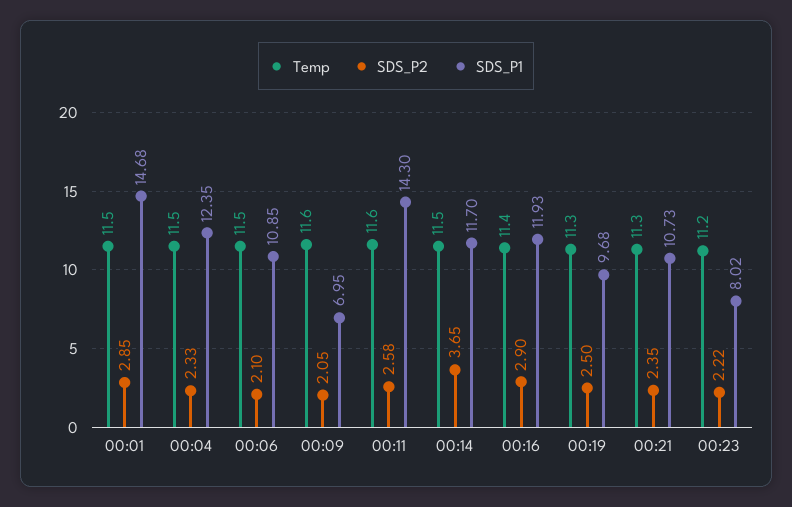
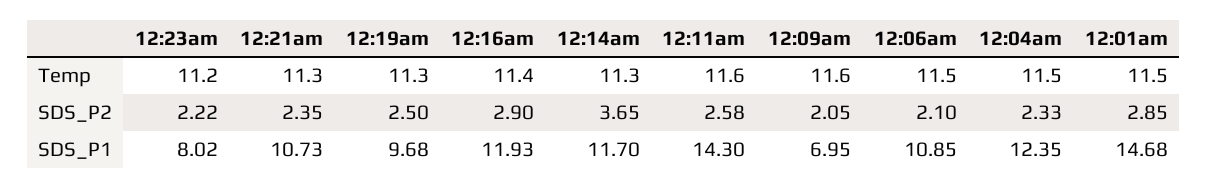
Temp, 00:14: 11.5 -> 11.3

